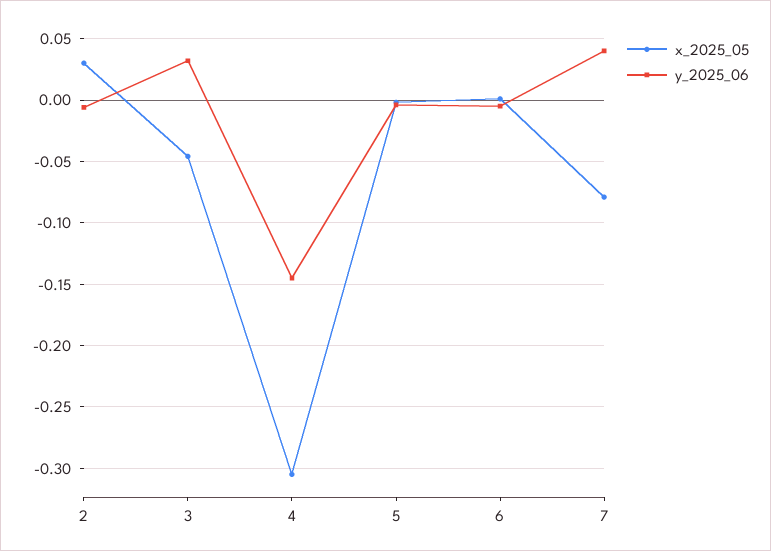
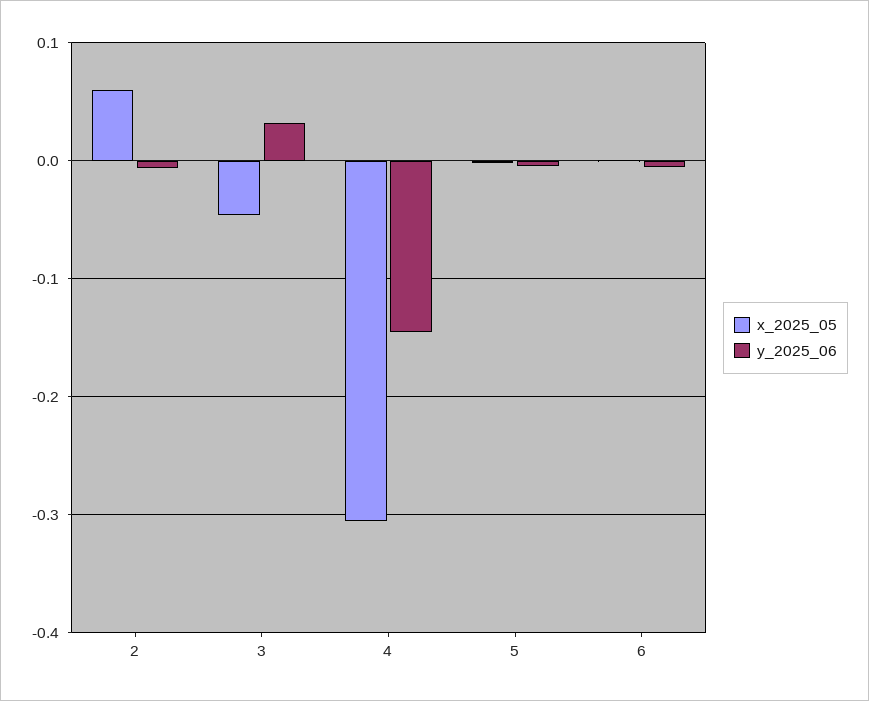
x_2025_05, 2: 0.03 -> 0.06
x_2025_05, 7: -0.08 -> none
y_2025_06, 7: 0.04 -> none

